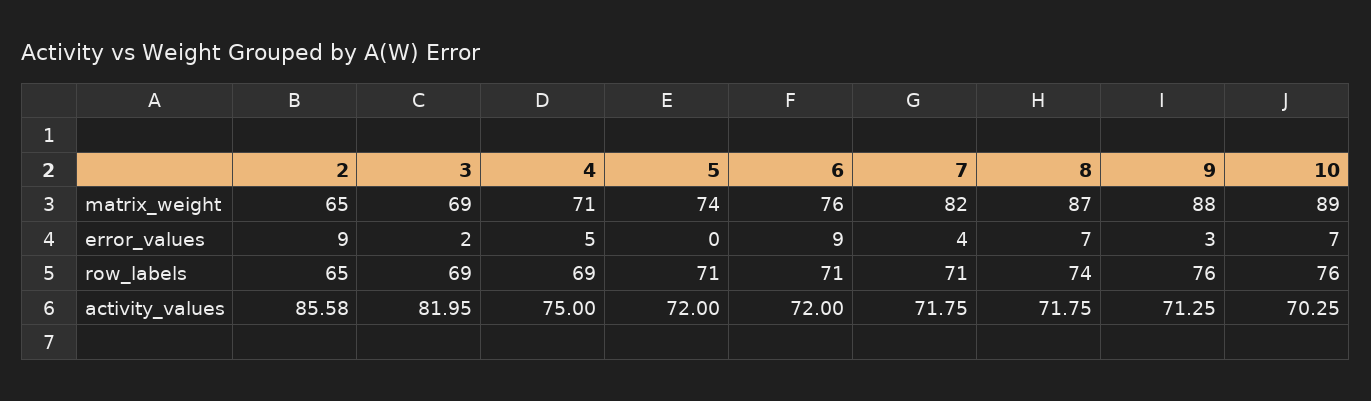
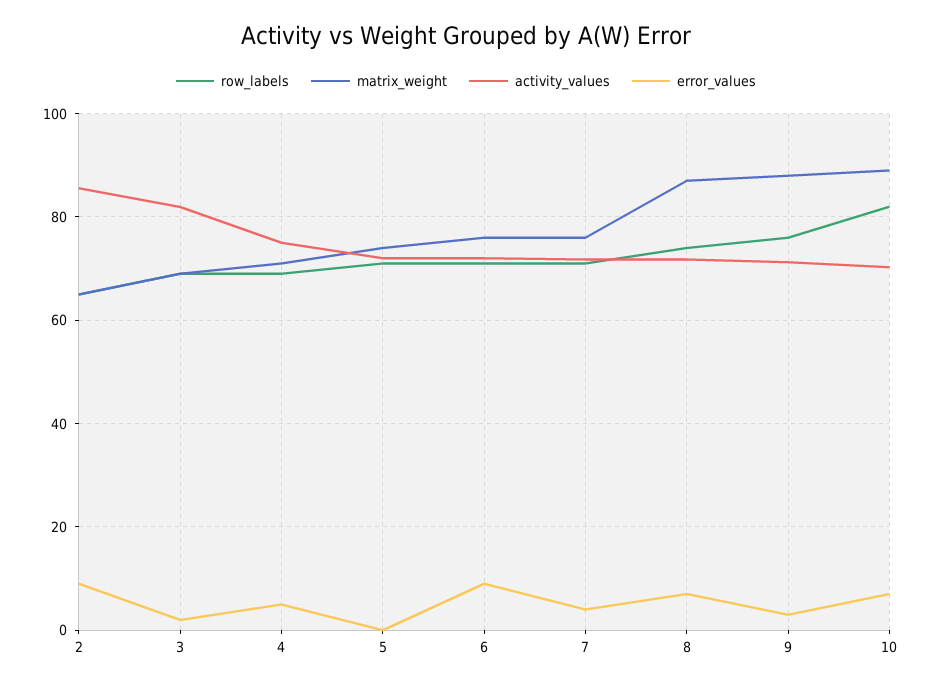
matrix_weight, 7: 82 -> 76
row_labels, 10: 76 -> 82

